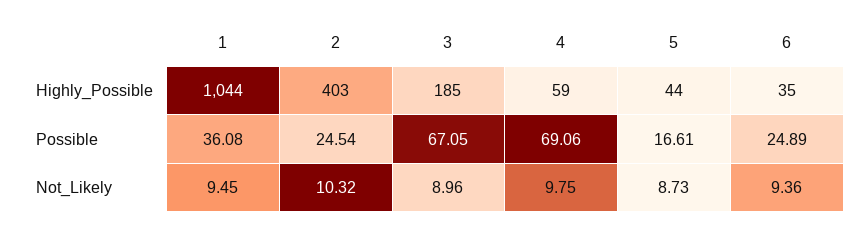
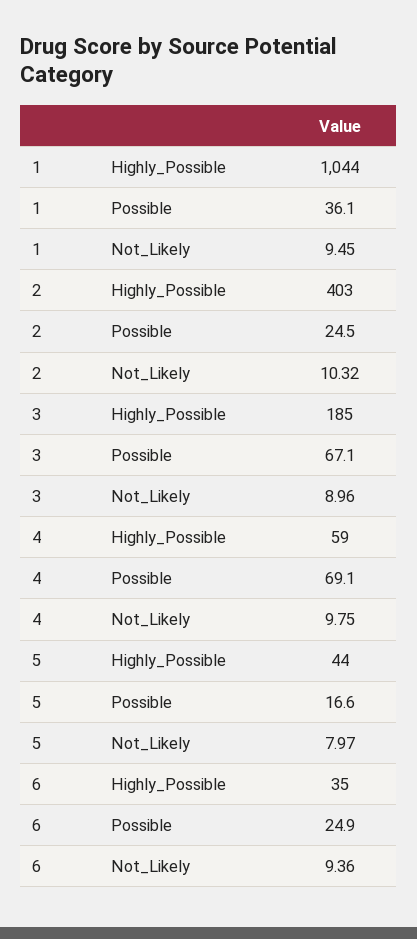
5, Not_Likely: 8.73 -> 7.97

